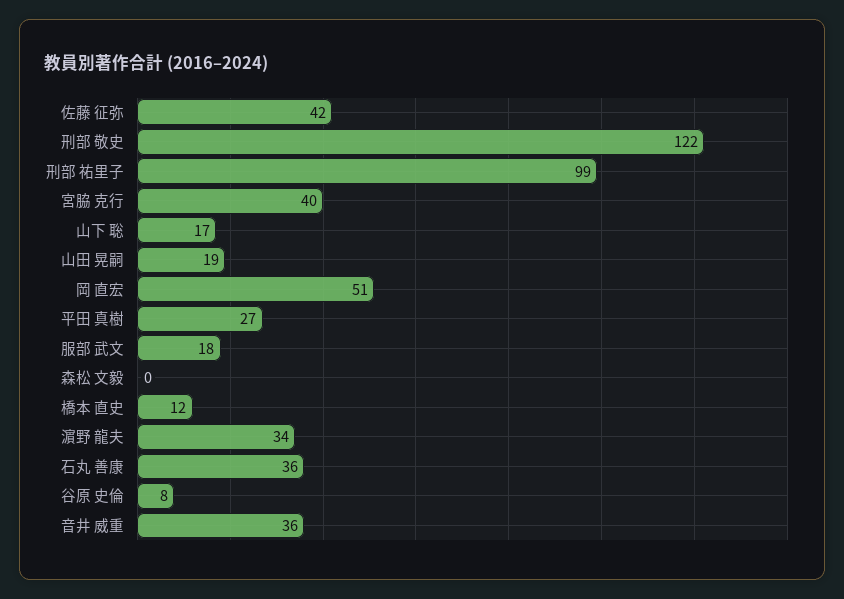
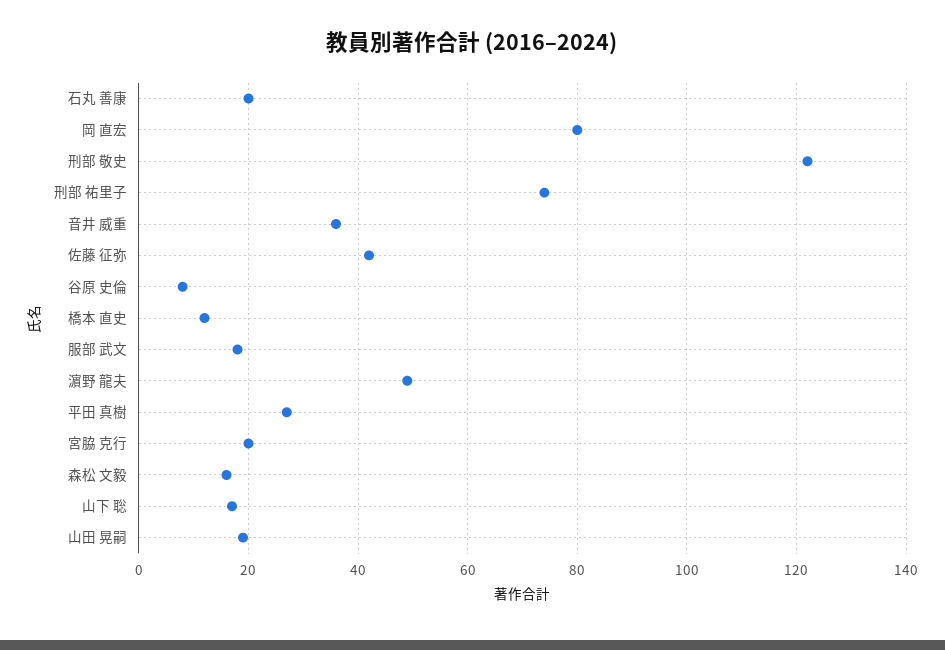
刑部 祐里子: 99 -> 75
宮脇 克行: 40 -> 20
岡 直宏: 51 -> 80
森松 文毅: 0 -> 15
濵野 龍夫: 34 -> 50
石丸 善康: 36 -> 20

